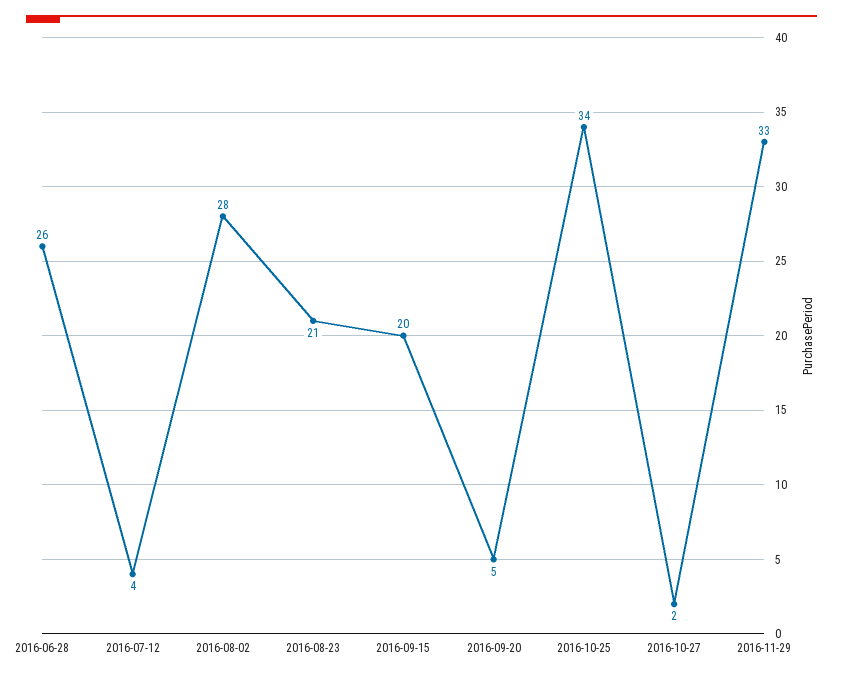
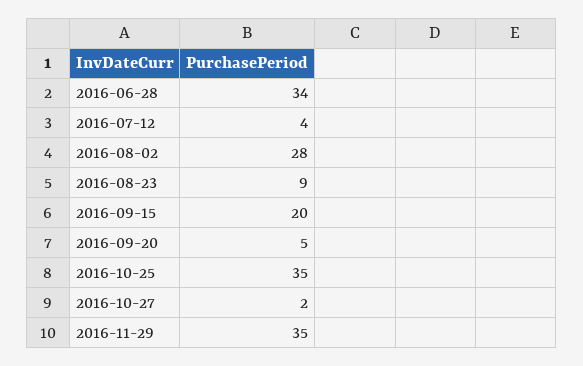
2016-06-28: 26 -> 34
2016-08-23: 21 -> 9
2016-10-25: 34 -> 35
2016-11-29: 33 -> 35

